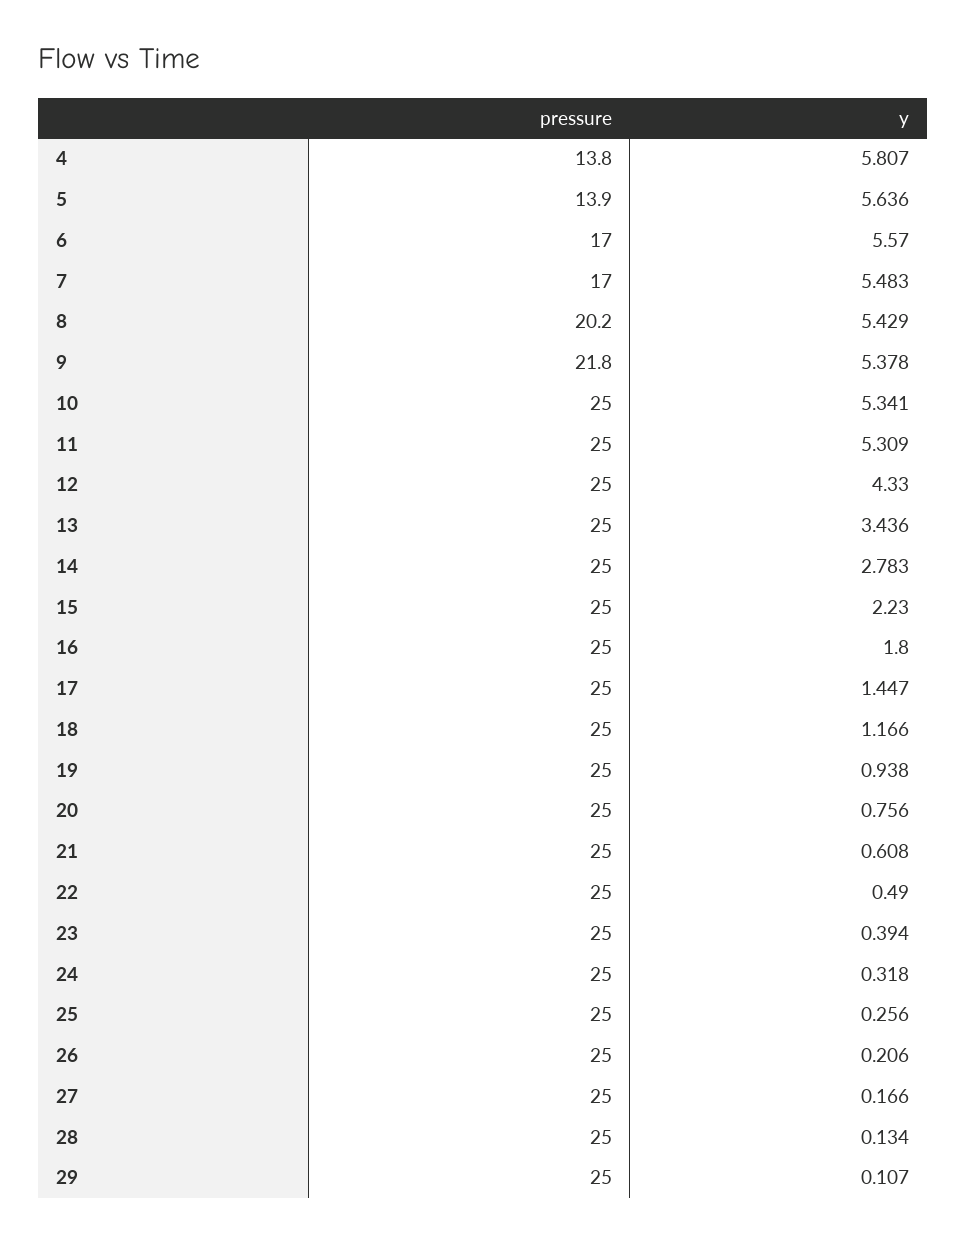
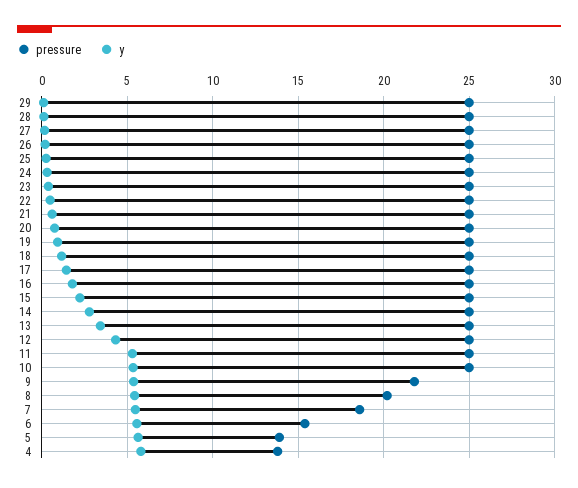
pressure, 6: 17 -> 15.5
pressure, 7: 17 -> 18.5

